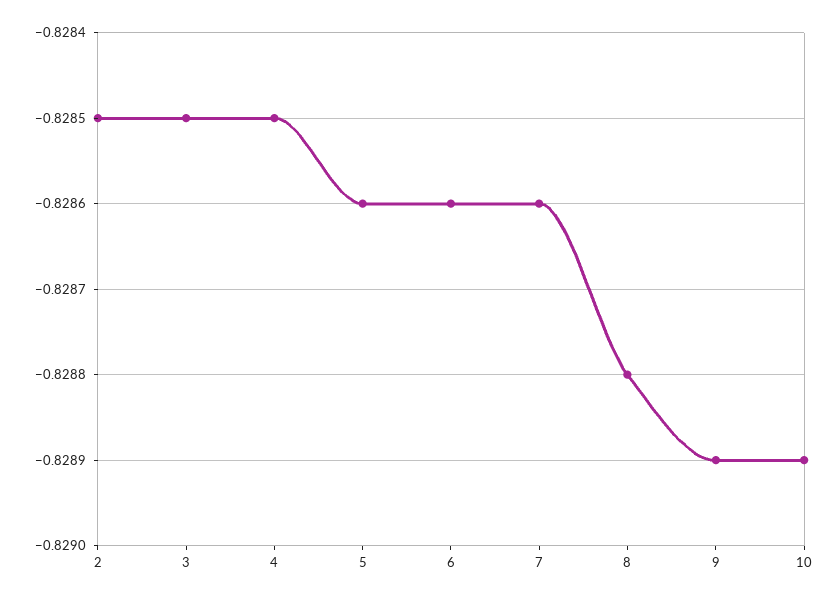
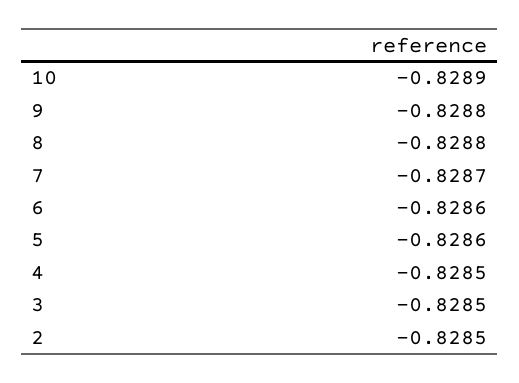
7: -0.8286 -> -0.8287
9: -0.8289 -> -0.8288

